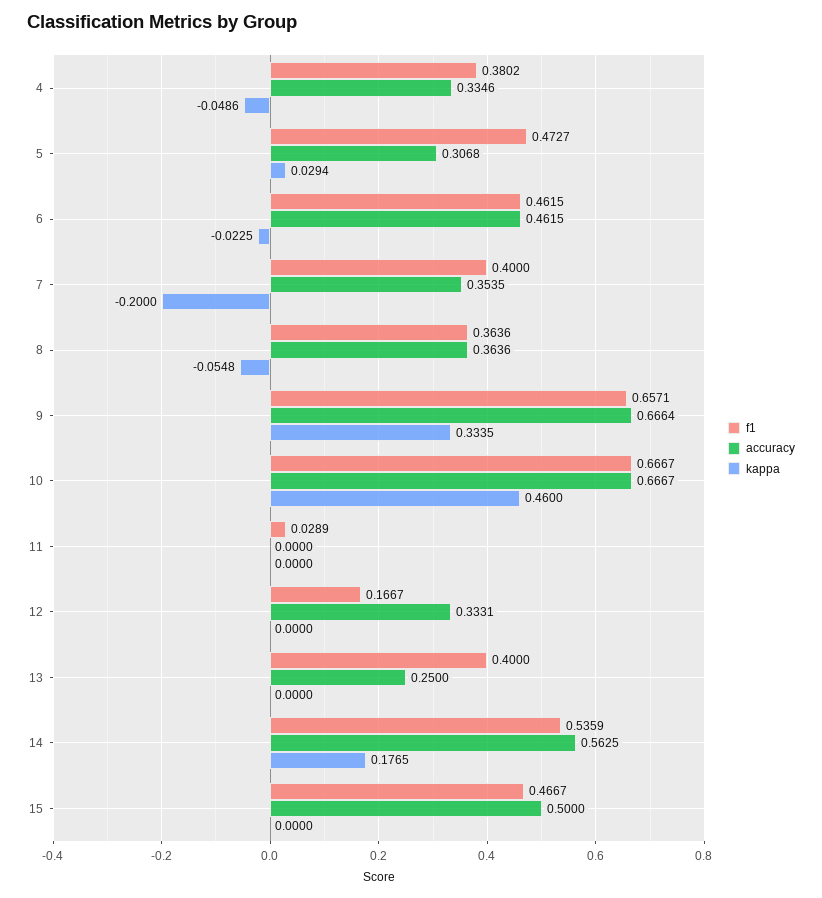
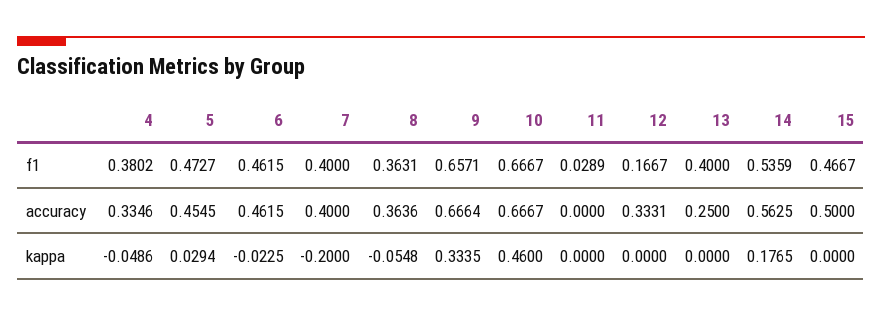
accuracy, 5: 0.3068 -> 0.4545
accuracy, 7: 0.3535 -> 0.4
f1, 8: 0.3636 -> 0.3631

